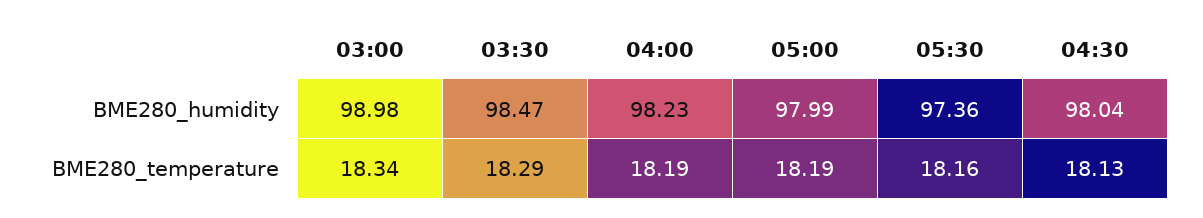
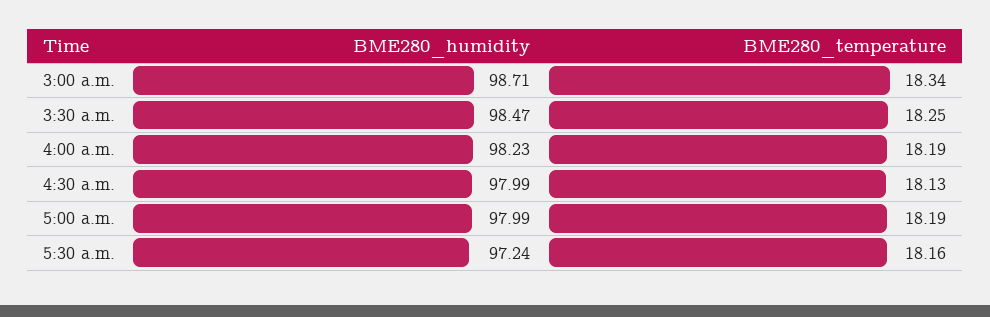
03:00, BME280_humidity: 98.98 -> 98.71
05:30, BME280_humidity: 97.36 -> 97.24
04:30, BME280_humidity: 98.04 -> 97.99
03:30, BME280_temperature: 18.29 -> 18.25

